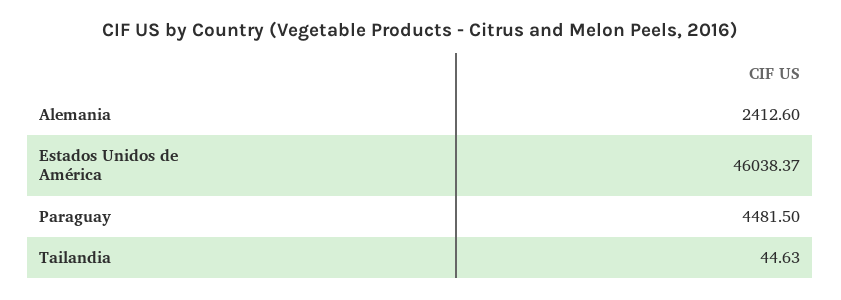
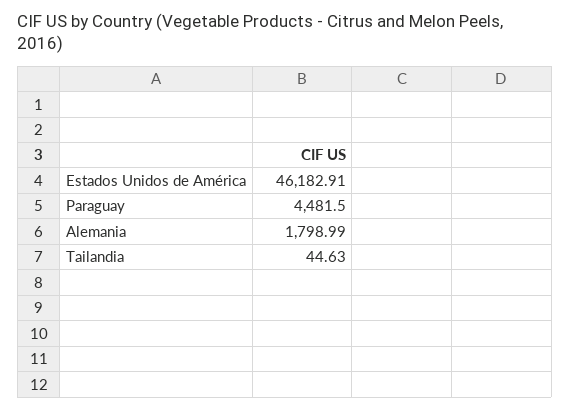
Alemania: 2412.6 -> 1798.99
Estados Unidos de América: 46038.37 -> 46182.91

